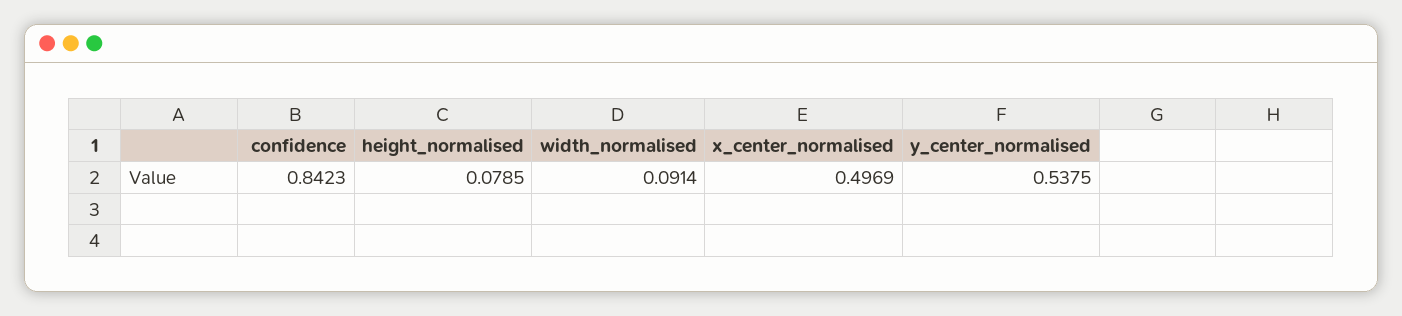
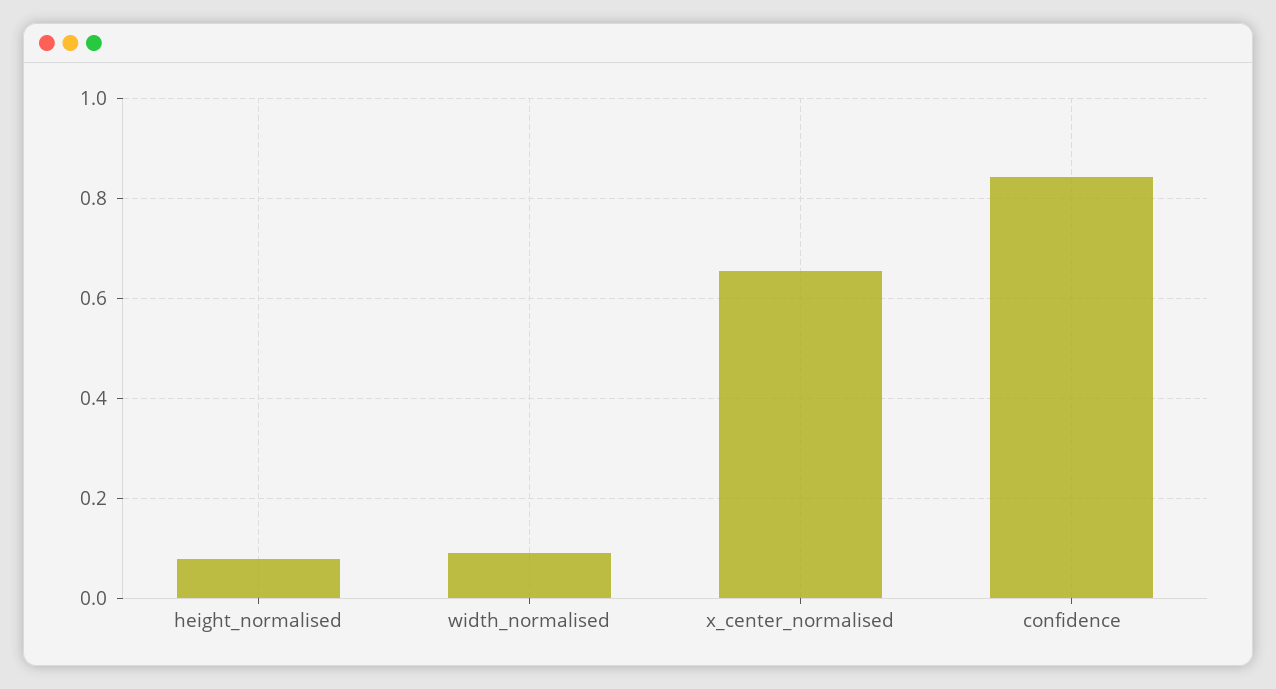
x_center_normalised: 0.4969 -> 0.66
y_center_normalised: 0.5375 -> none

